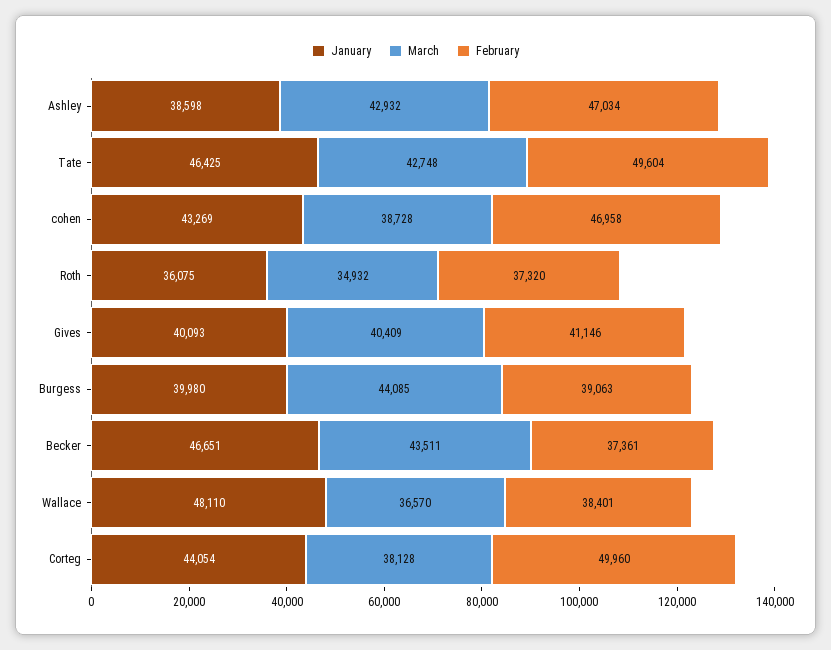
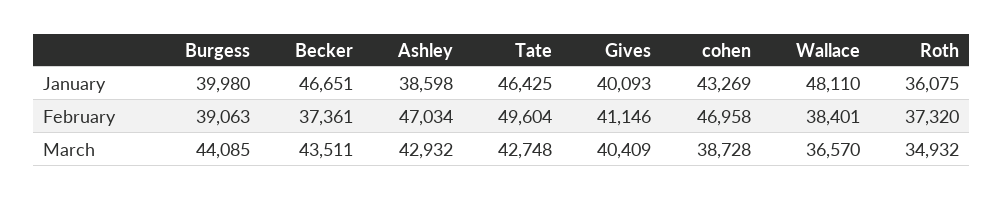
January, Corteg: 44054 -> none
March, Corteg: 38128 -> none
February, Corteg: 49960 -> none

